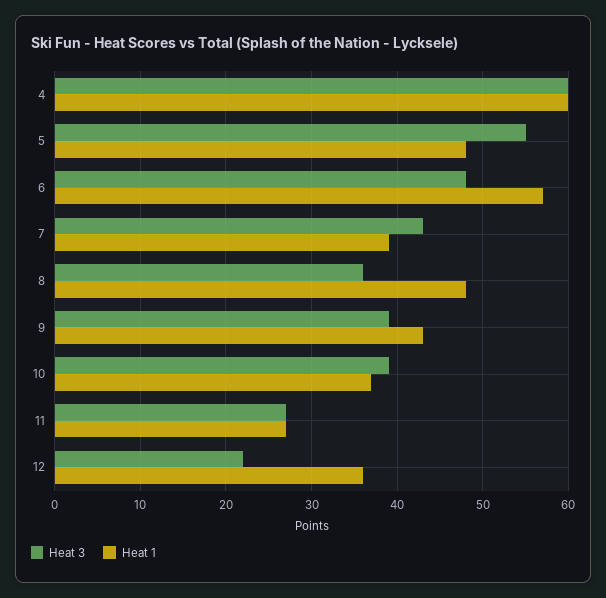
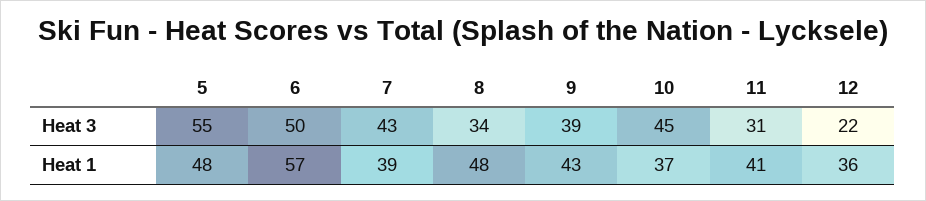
Heat 3, 4: 60 -> none
Heat 1, 4: 60 -> none
Heat 3, 6: 48 -> 50
Heat 3, 8: 36 -> 34
Heat 3, 10: 39 -> 45
Heat 3, 11: 27 -> 31
Heat 1, 11: 27 -> 41

